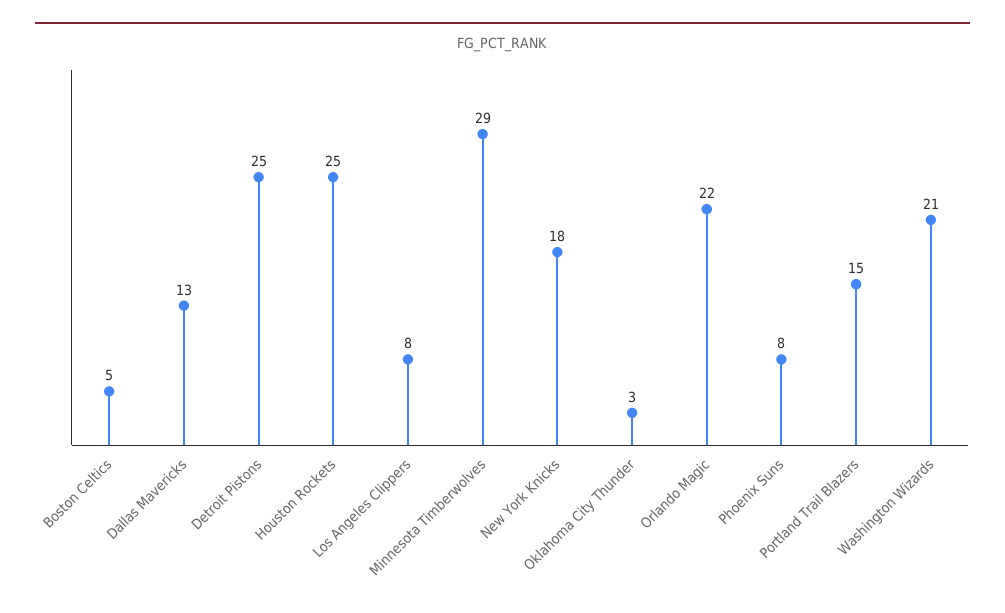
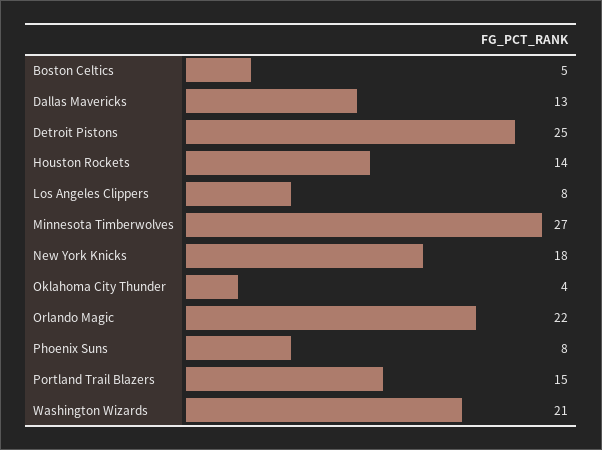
Houston Rockets: 25 -> 14
Minnesota Timberwolves: 29 -> 27
Oklahoma City Thunder: 3 -> 4

